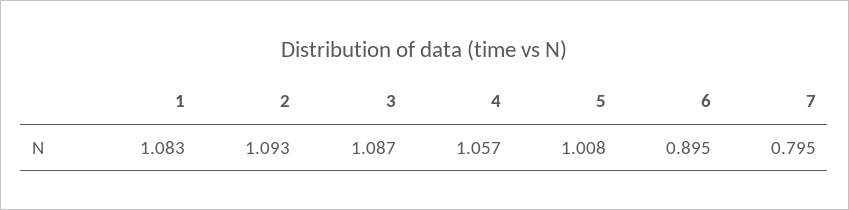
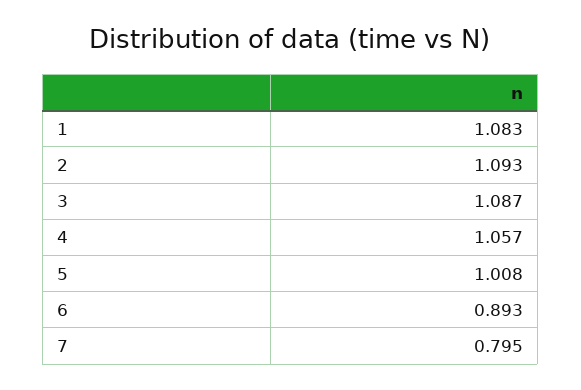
6: 0.895 -> 0.893

